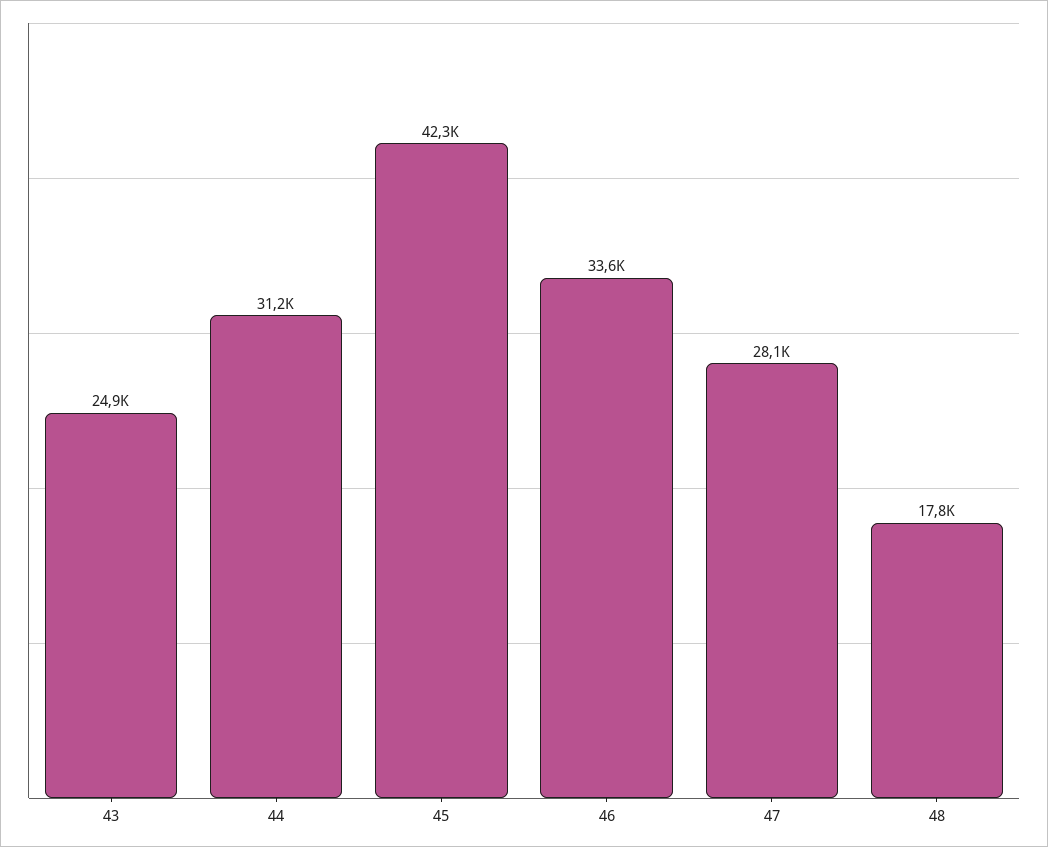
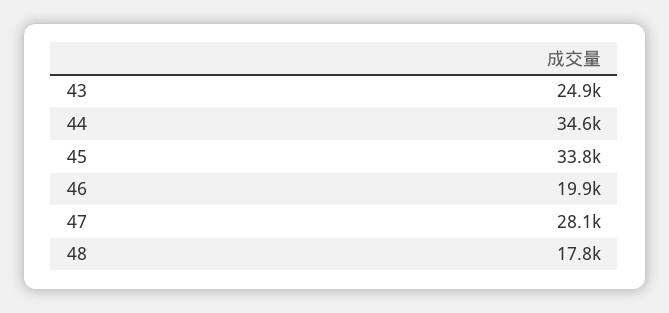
44: 31200 -> 34600
45: 42300 -> 33800
46: 33600 -> 19900

